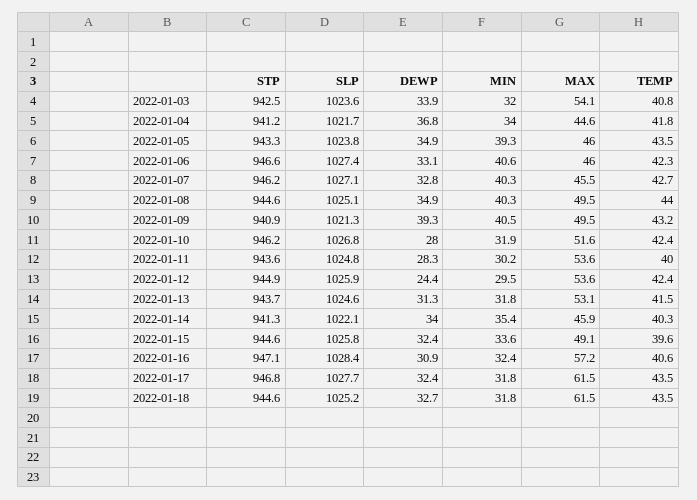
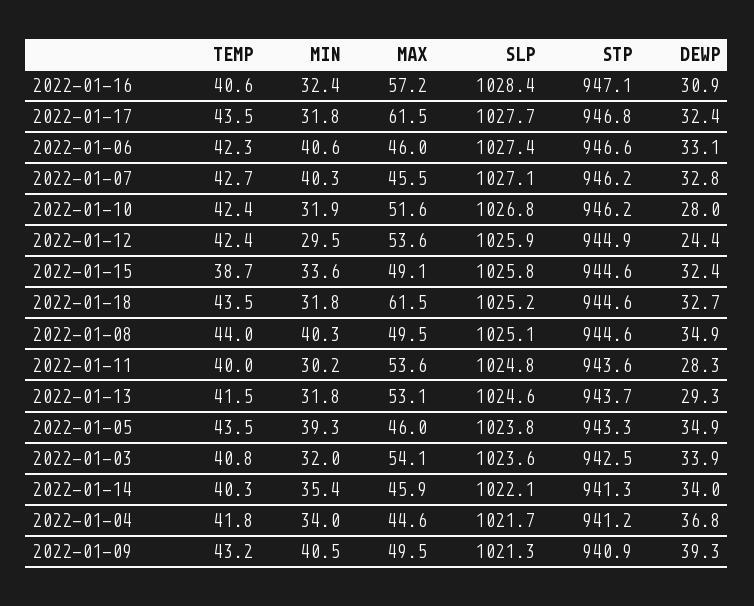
DEWP, 2022-01-13: 31.3 -> 29.3
TEMP, 2022-01-15: 39.6 -> 38.7

